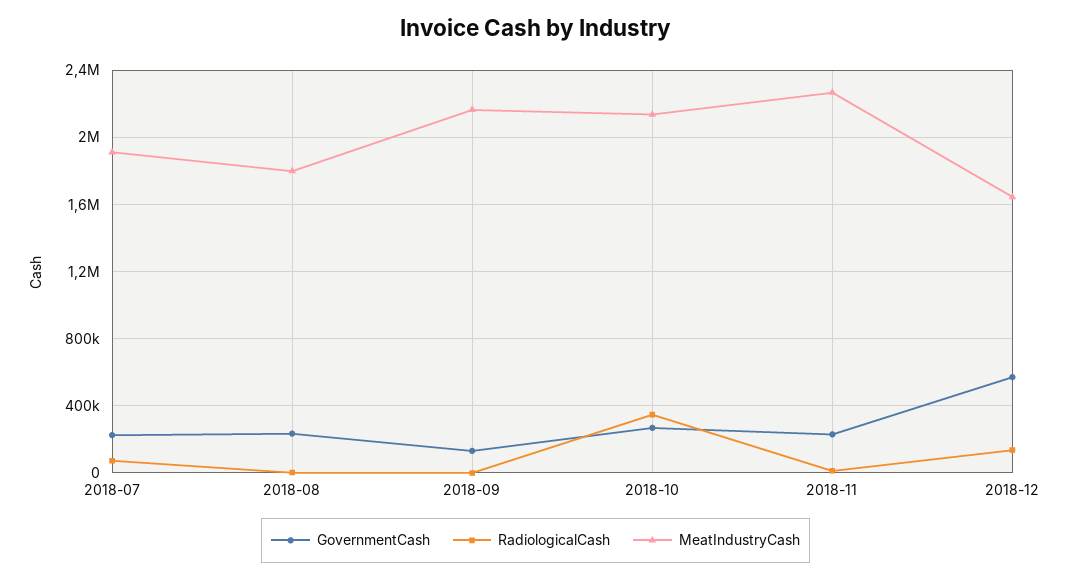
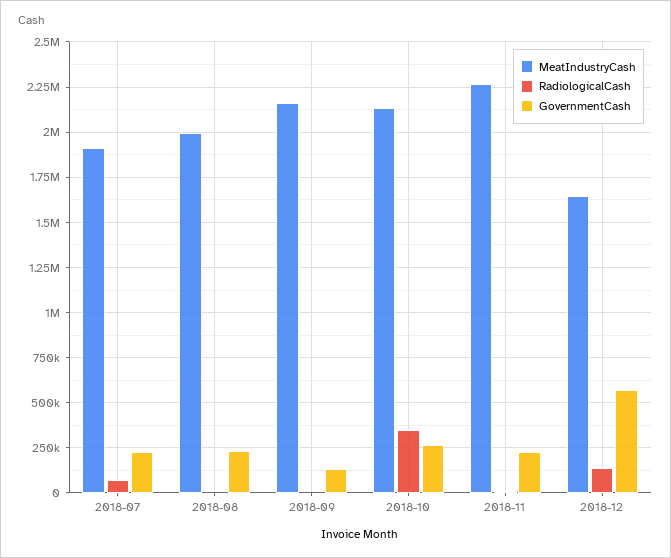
MeatIndustryCash, 2018-08: 1800000 -> 2000000

